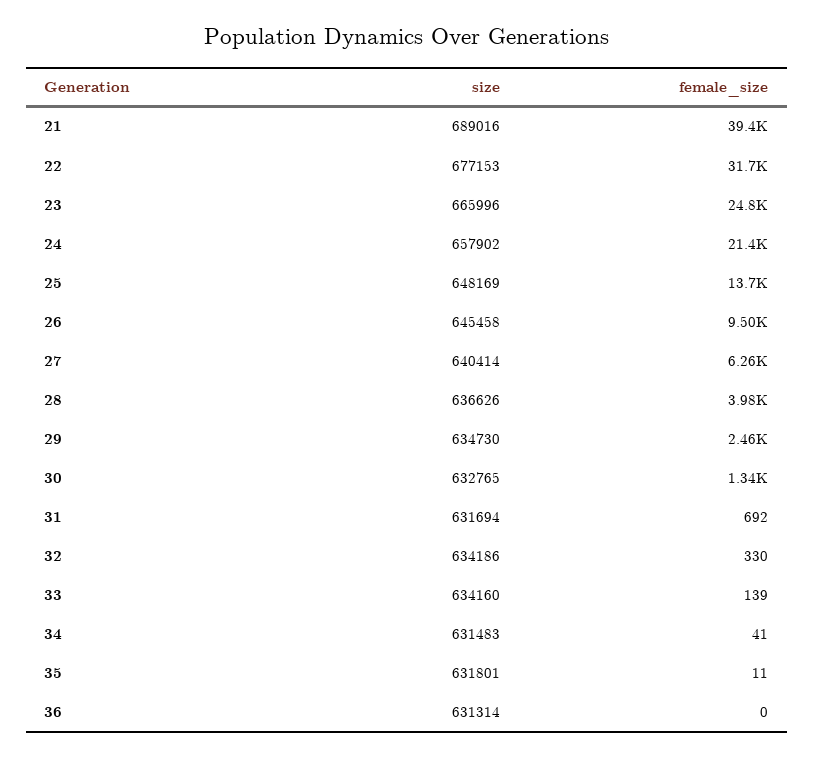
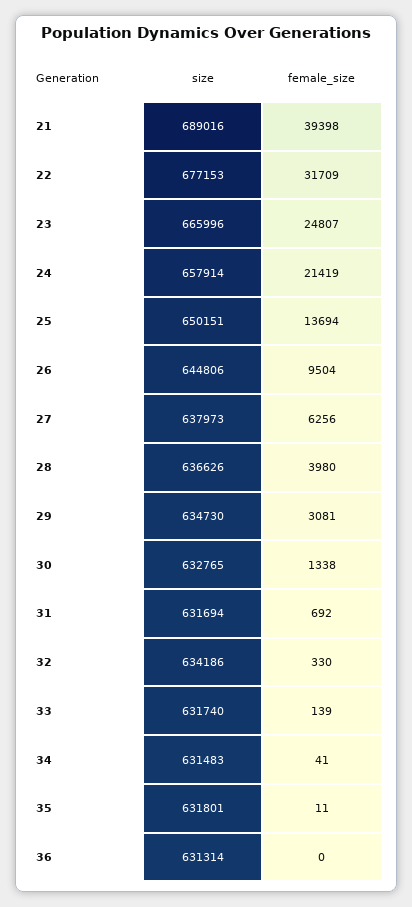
size, 24: 657902 -> 657914
size, 25: 648169 -> 650151
size, 26: 645458 -> 644806
size, 27: 640414 -> 637973
female_size, 29: 2460 -> 3081
size, 33: 634160 -> 631740

